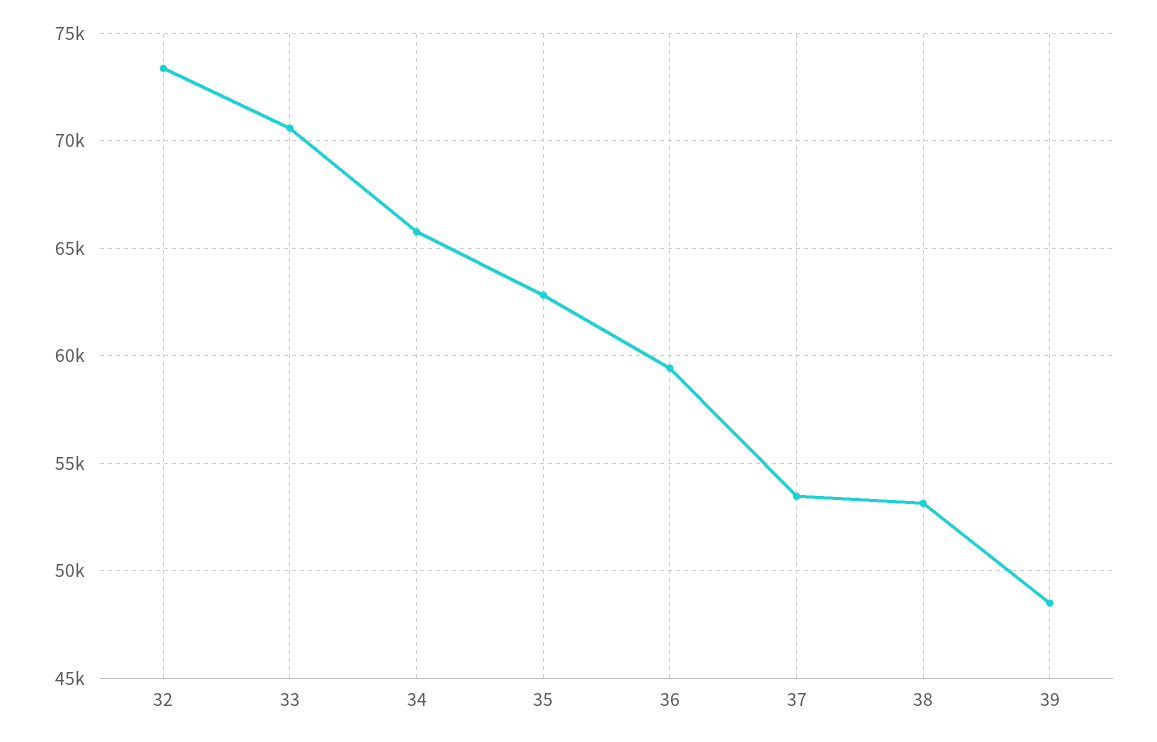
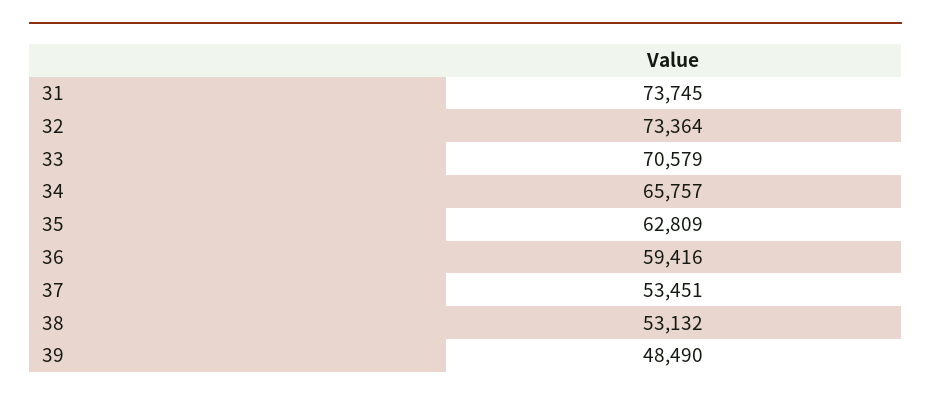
31: none -> 73745

